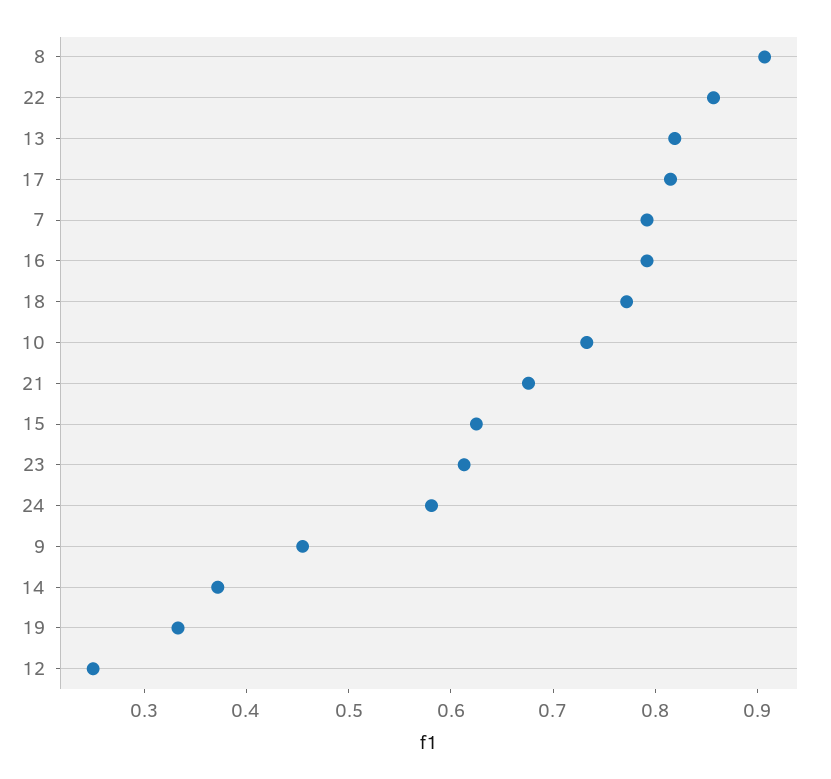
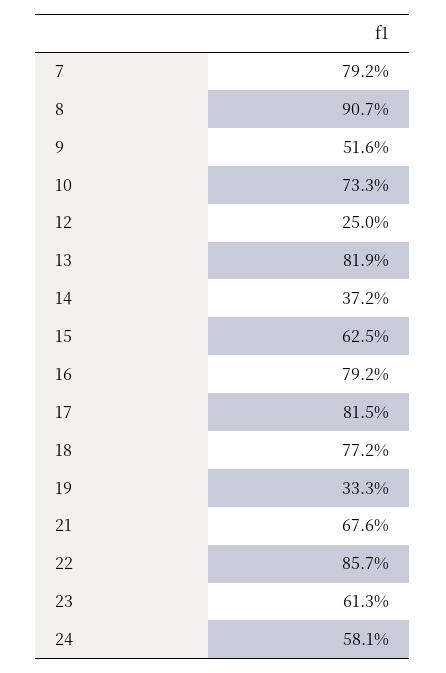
9: 0.46 -> 0.516

